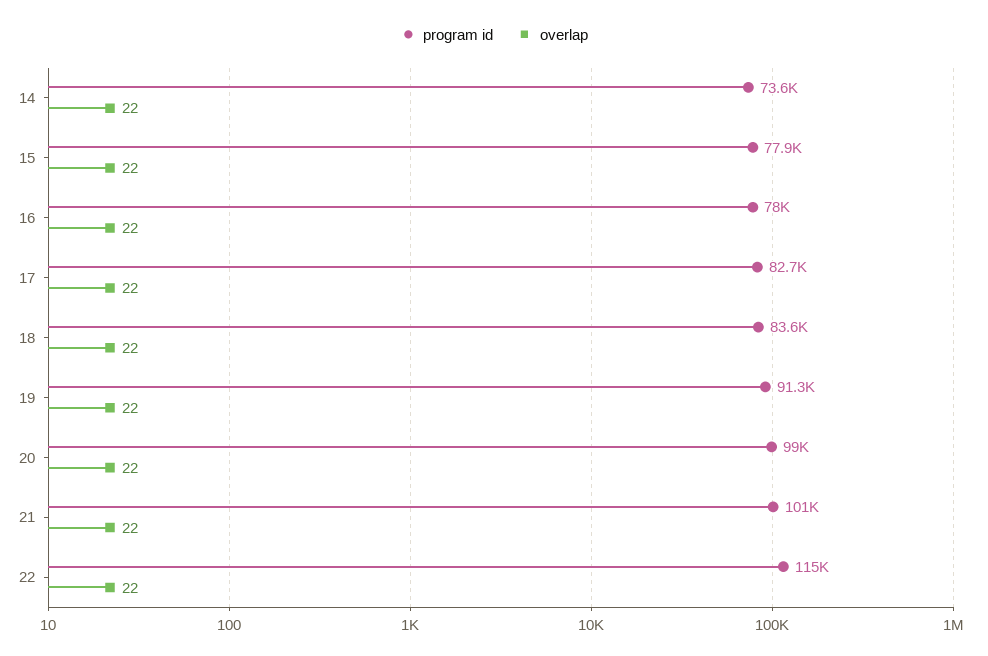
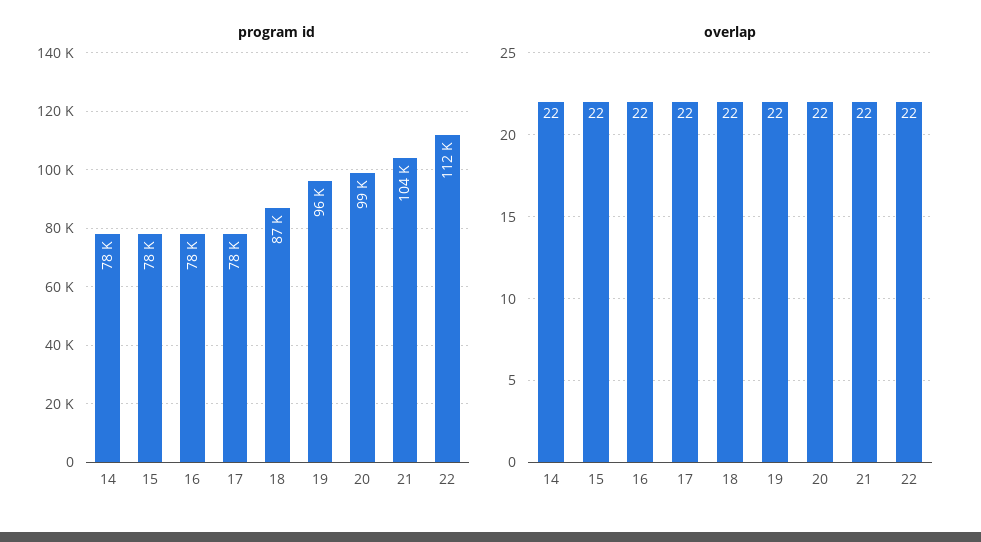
program id, 14: 73600 -> 78000
program id, 17: 82700 -> 78000
program id, 18: 83600 -> 87000
program id, 19: 91300 -> 96000
program id, 21: 101000 -> 104000
program id, 22: 115000 -> 112000

